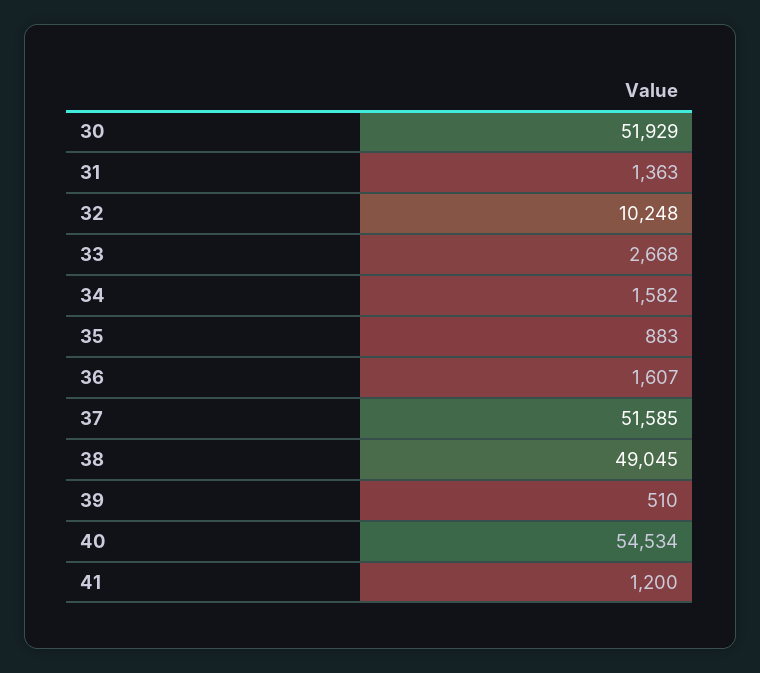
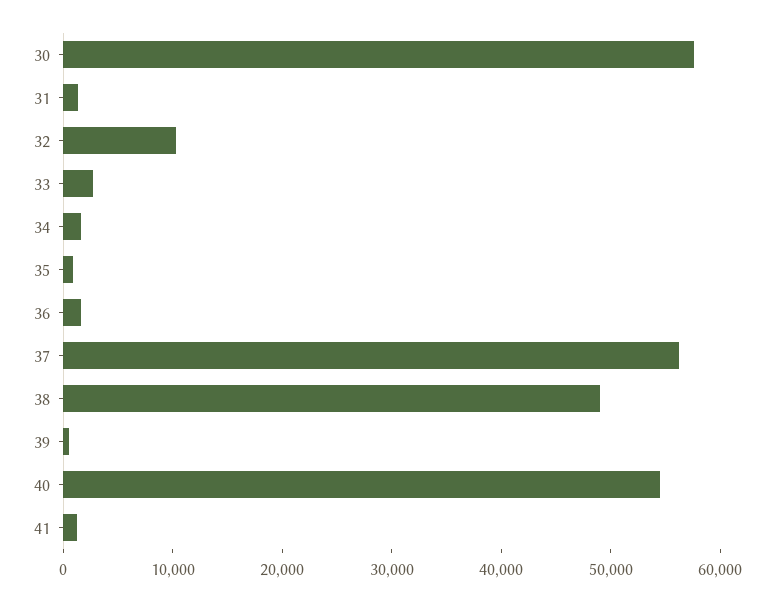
30: 51929 -> 58000
37: 51585 -> 56000

